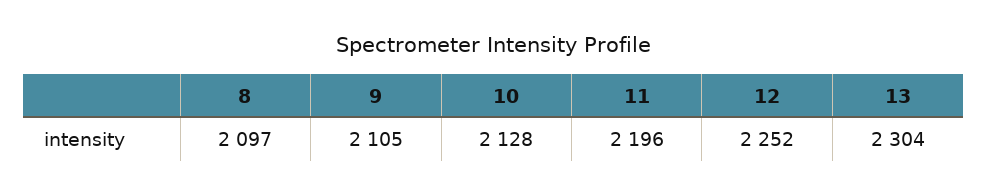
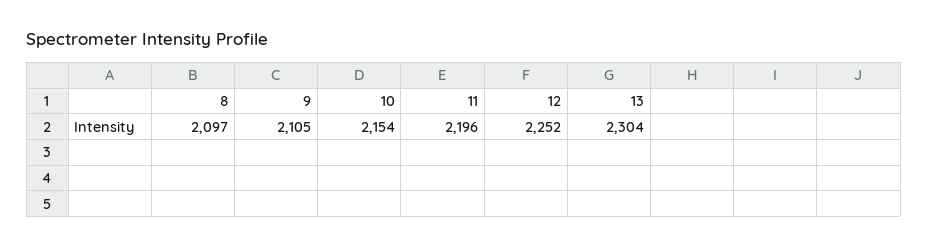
10: 2128 -> 2154

